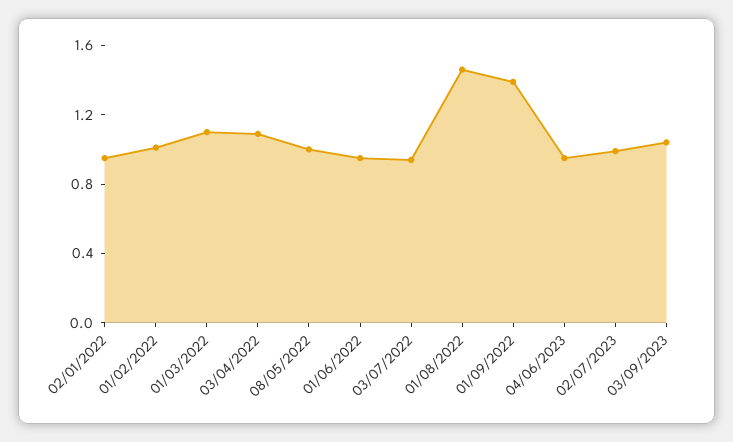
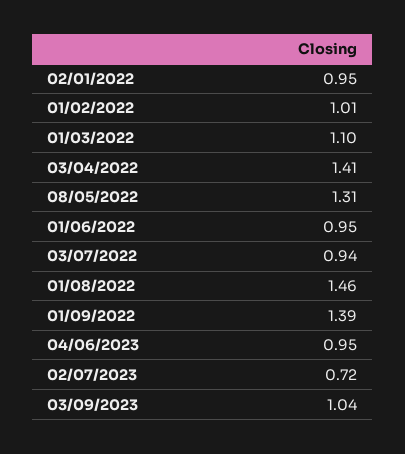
03/04/2022: 1.1 -> 1.41
08/05/2022: 1 -> 1.31
02/07/2023: 1 -> 0.72

